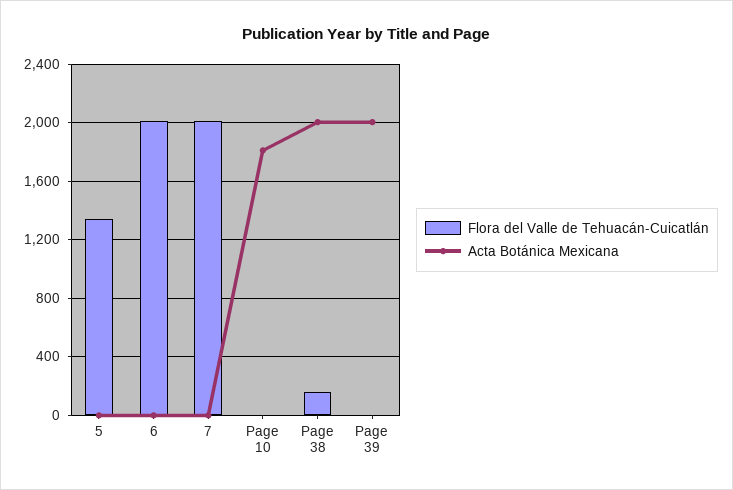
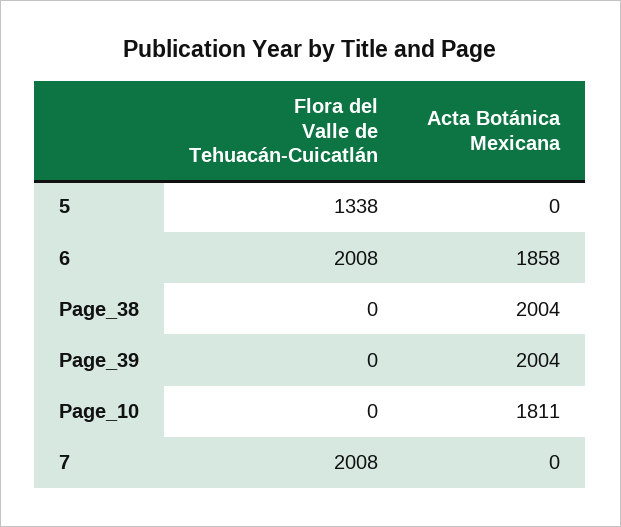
Acta Botánica Mexicana, 6: 0 -> 1858
Flora del Valle de Tehuacán-Cuicatlán, Page 38: 150 -> 0

